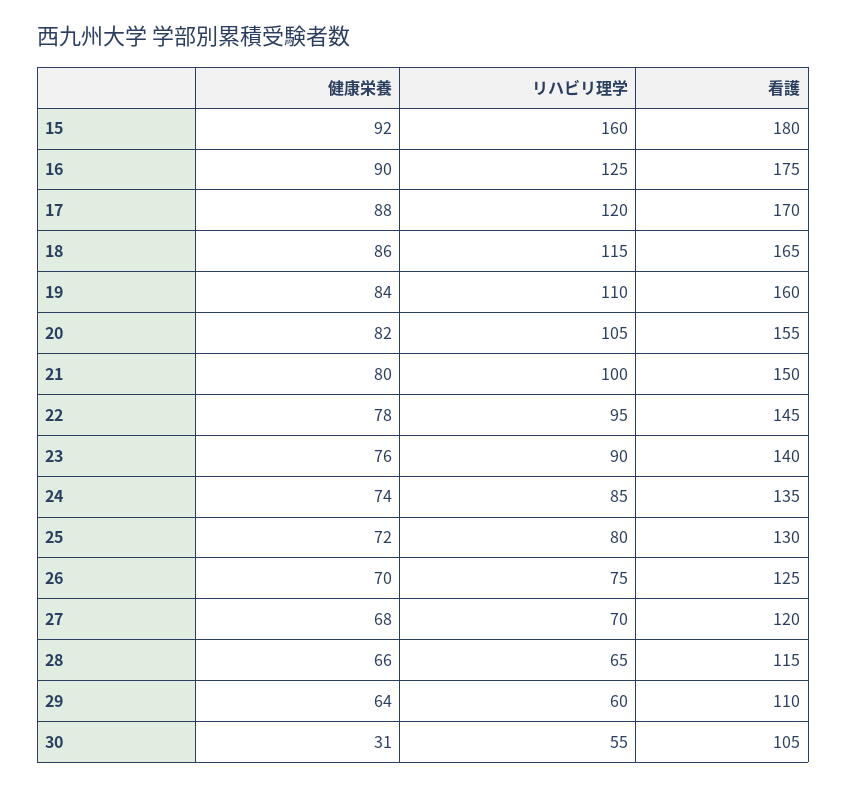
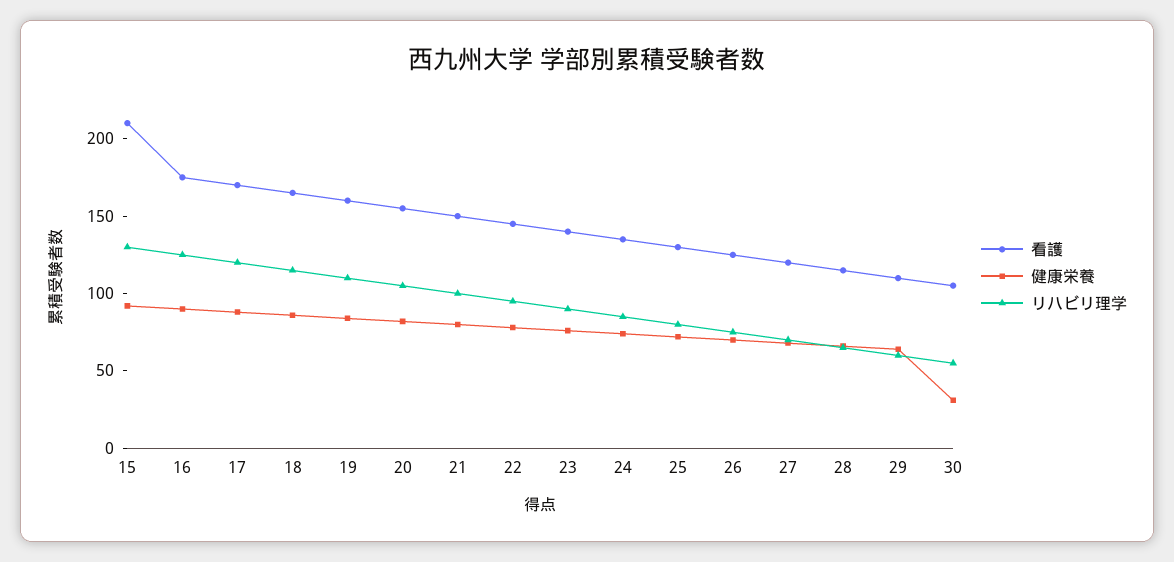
リハビリ理学, 15: 160 -> 130
看護, 15: 180 -> 210

